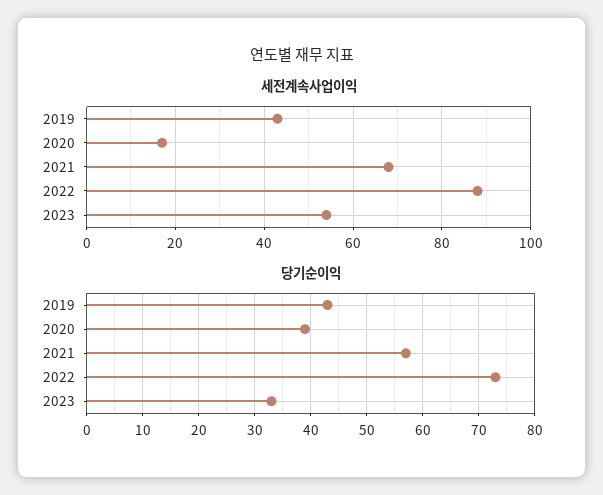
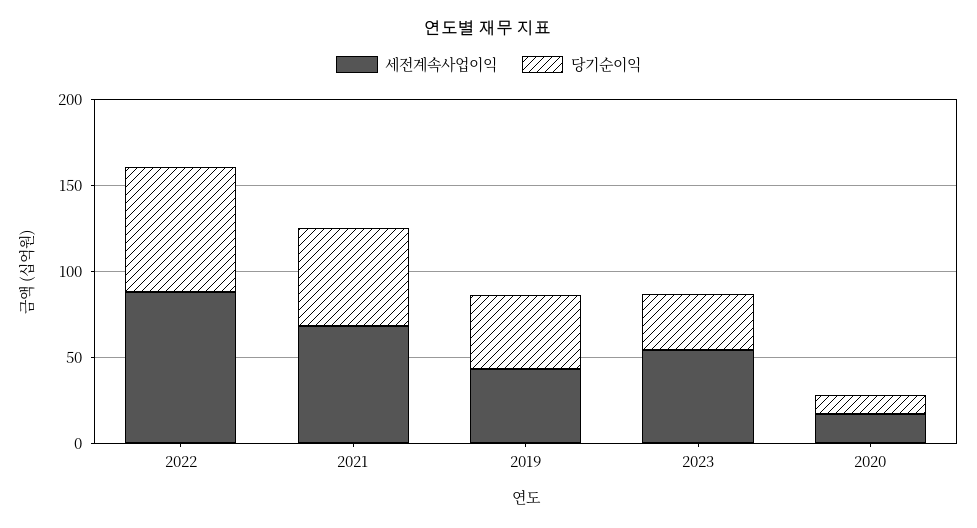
당기순이익, 2020: 40 -> 10

